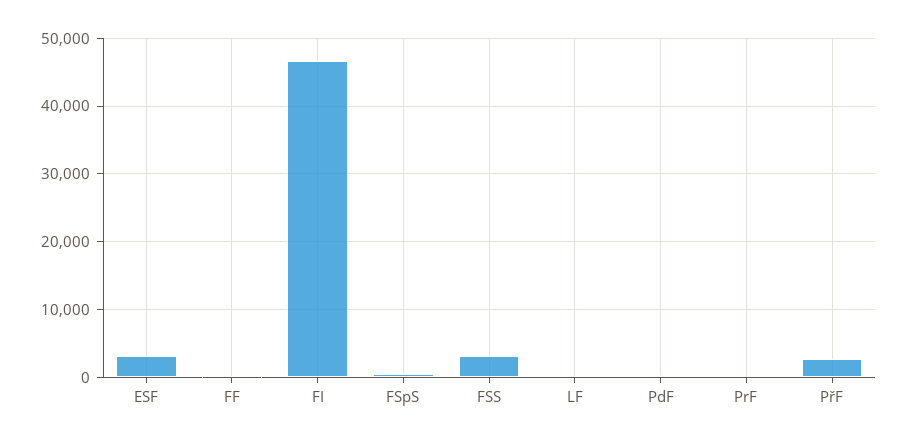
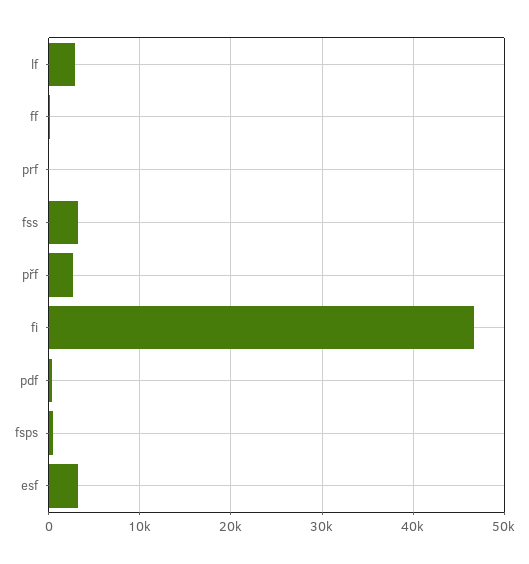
LF: 0 -> 3000

